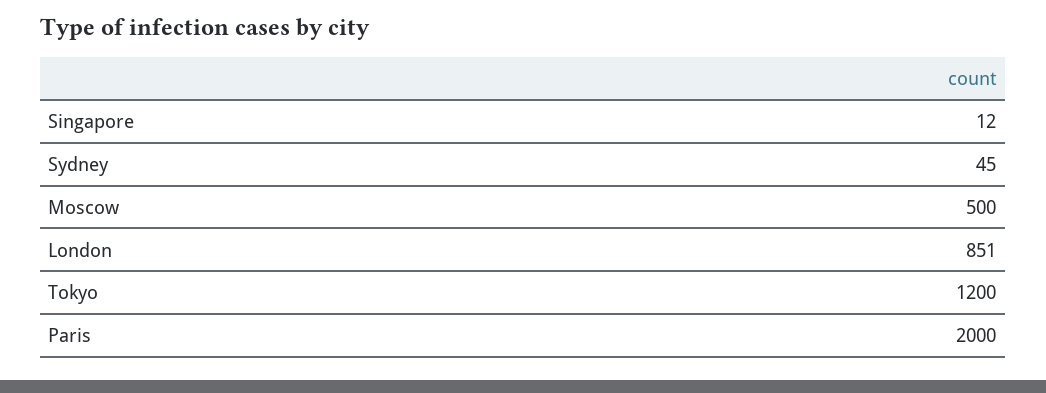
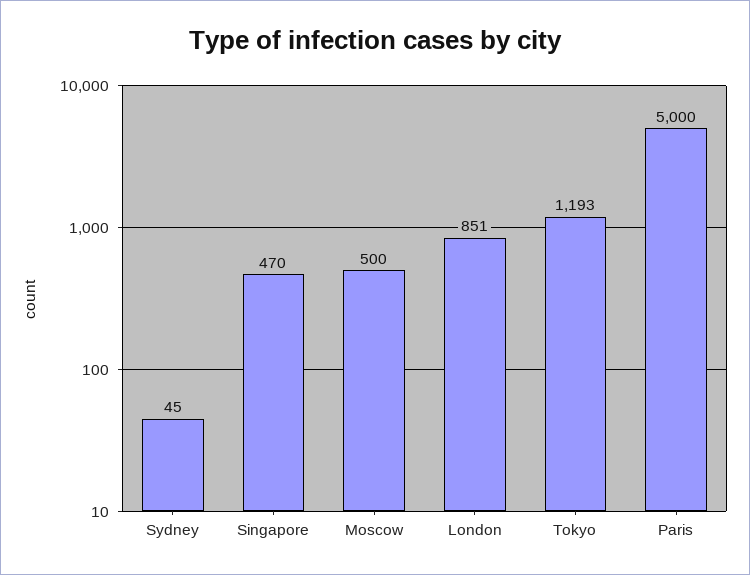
Singapore: 12 -> 470
Tokyo: 1200 -> 1193
Paris: 2000 -> 5000

